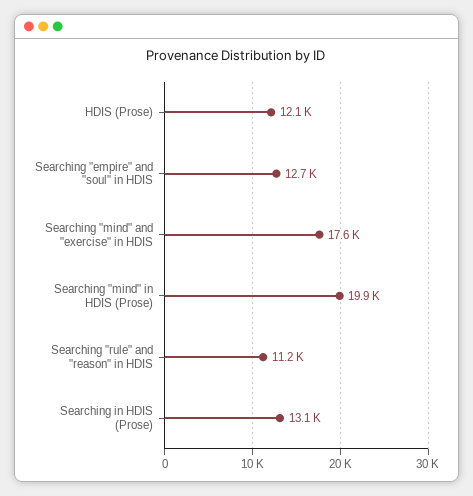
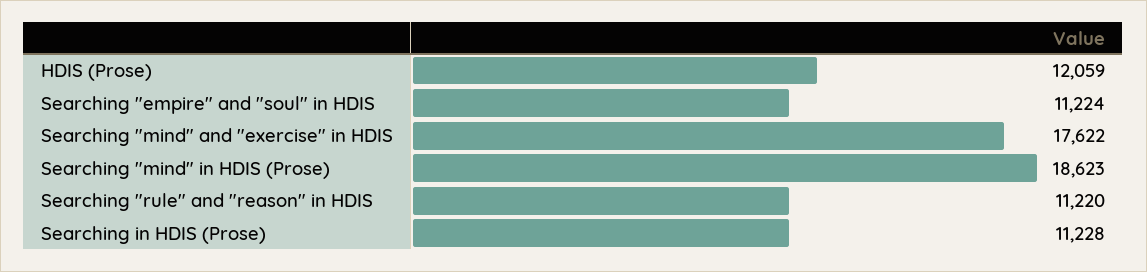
Searching "empire" and "soul" in HDIS: 12700 -> 11224
Searching "mind" in HDIS (Prose): 19900 -> 18623
Searching in HDIS (Prose): 13100 -> 11228

